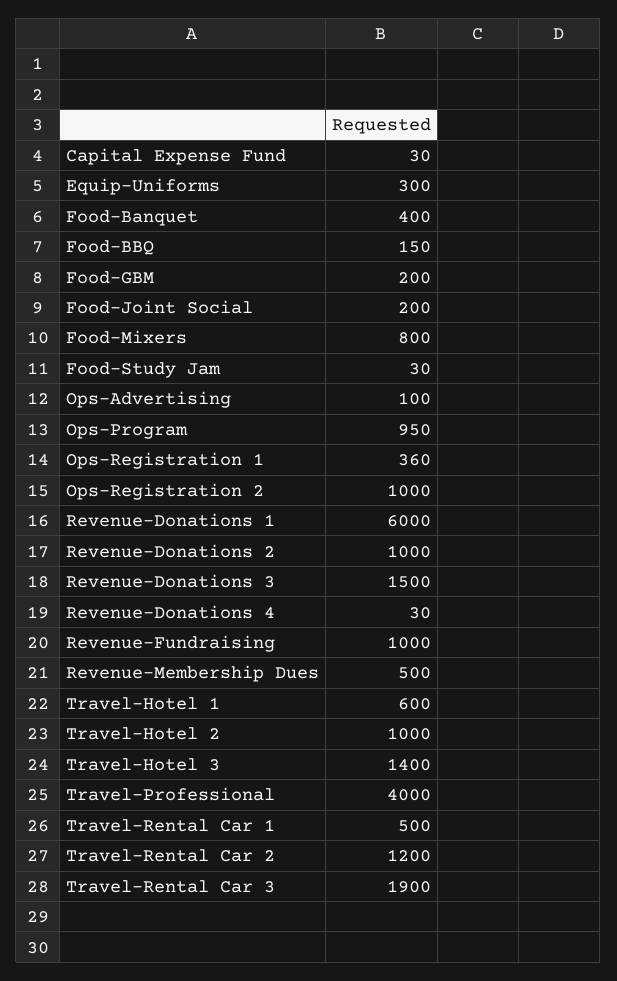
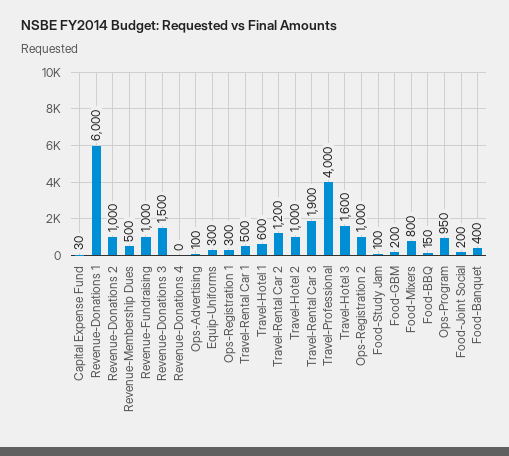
Food-Study Jam: 30 -> 100
Ops-Registration 1: 360 -> 300
Revenue-Donations 4: 30 -> 0
Travel-Hotel 3: 1400 -> 1600

